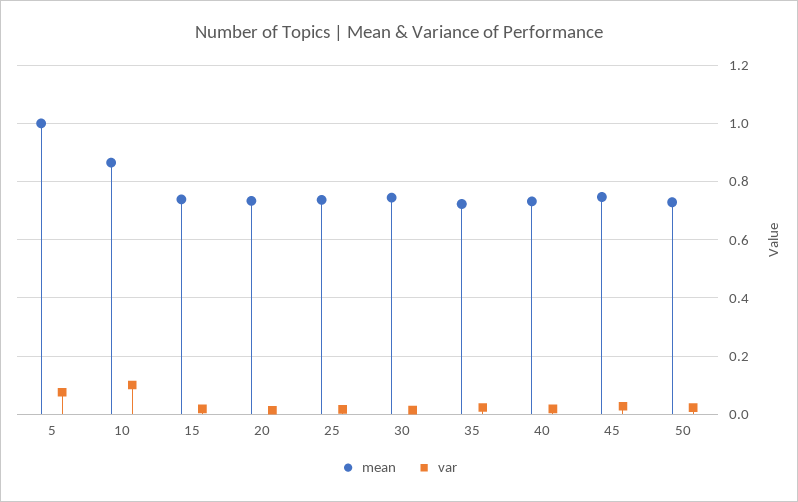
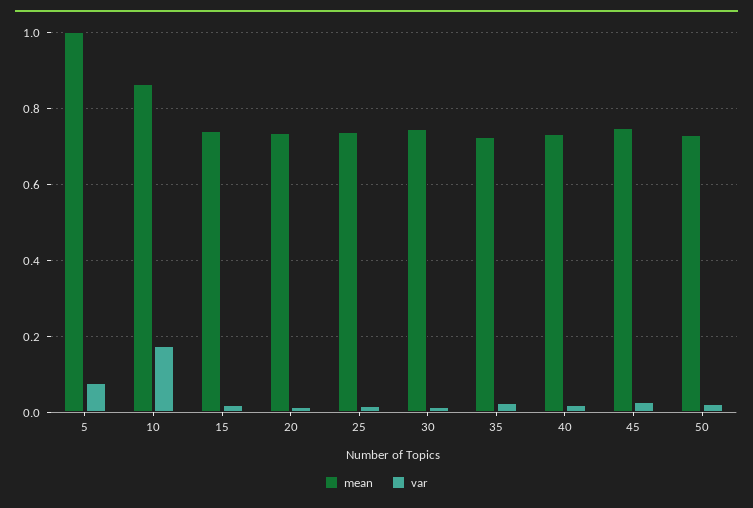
var, 10: 0.1 -> 0.18

